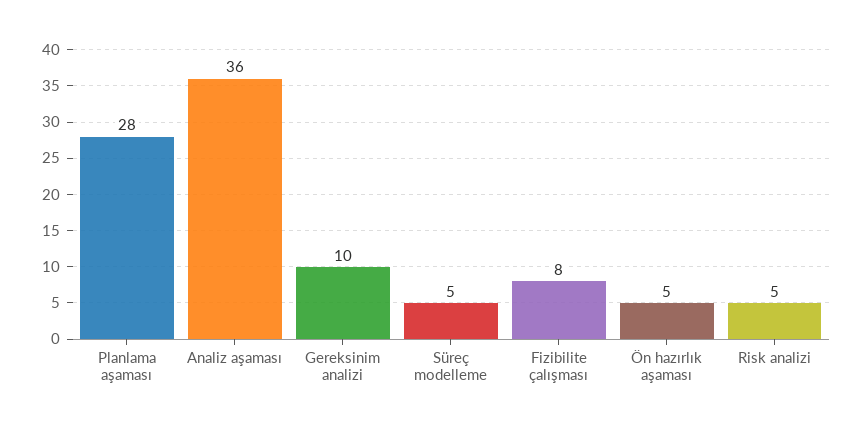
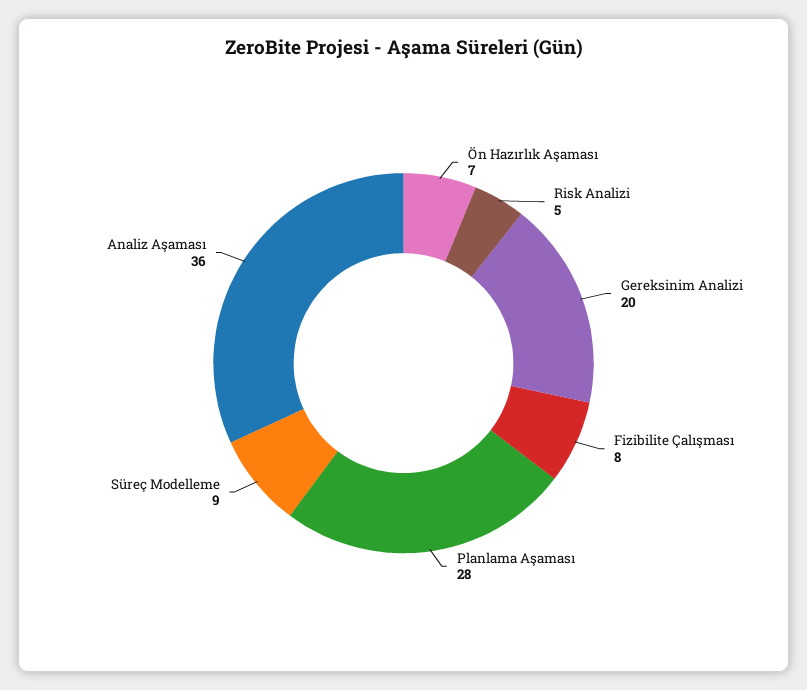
Gereksinim analizi: 10 -> 20
Süreç modelleme: 5 -> 9
Ön hazırlık aşaması: 5 -> 7

